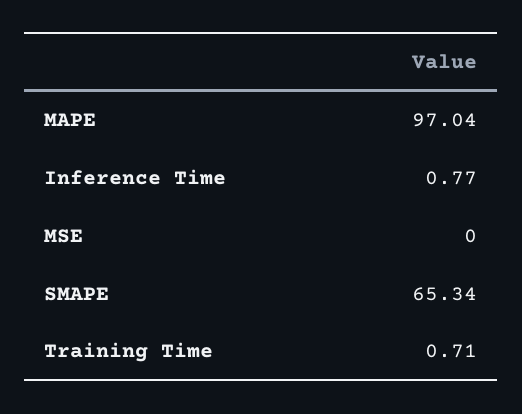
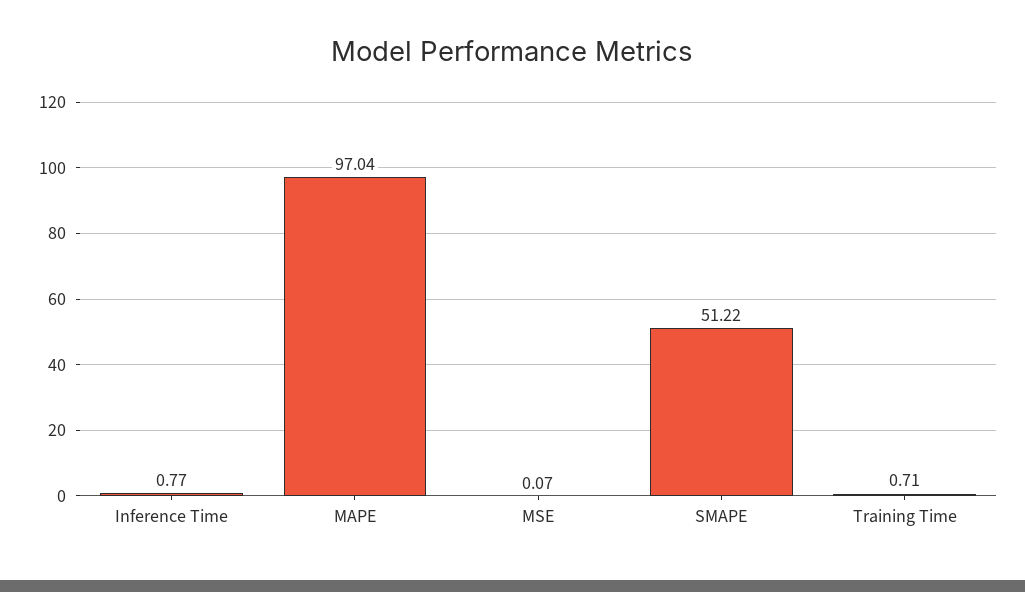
MSE: 0 -> 0.07
SMAPE: 65.34 -> 51.22

